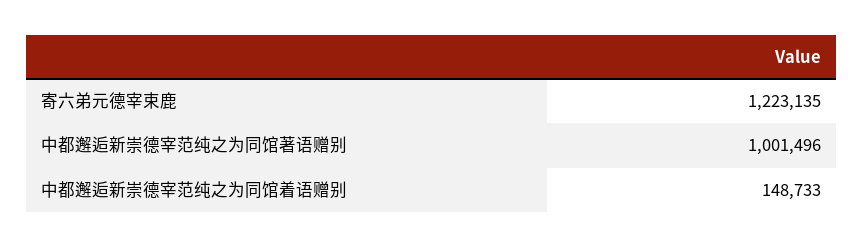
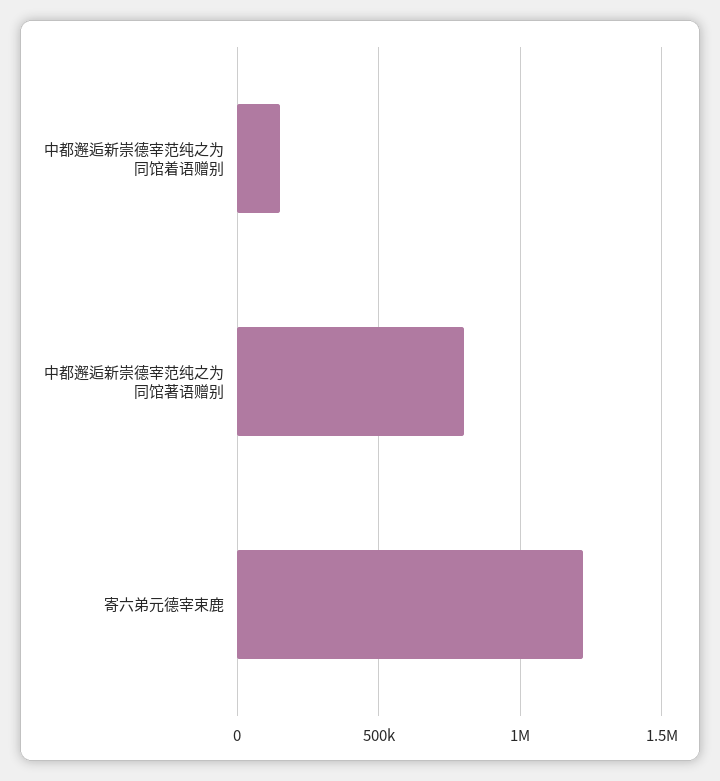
中都邂逅新崇德宰范纯之为同馆著语赠别: 1001496 -> 800000

